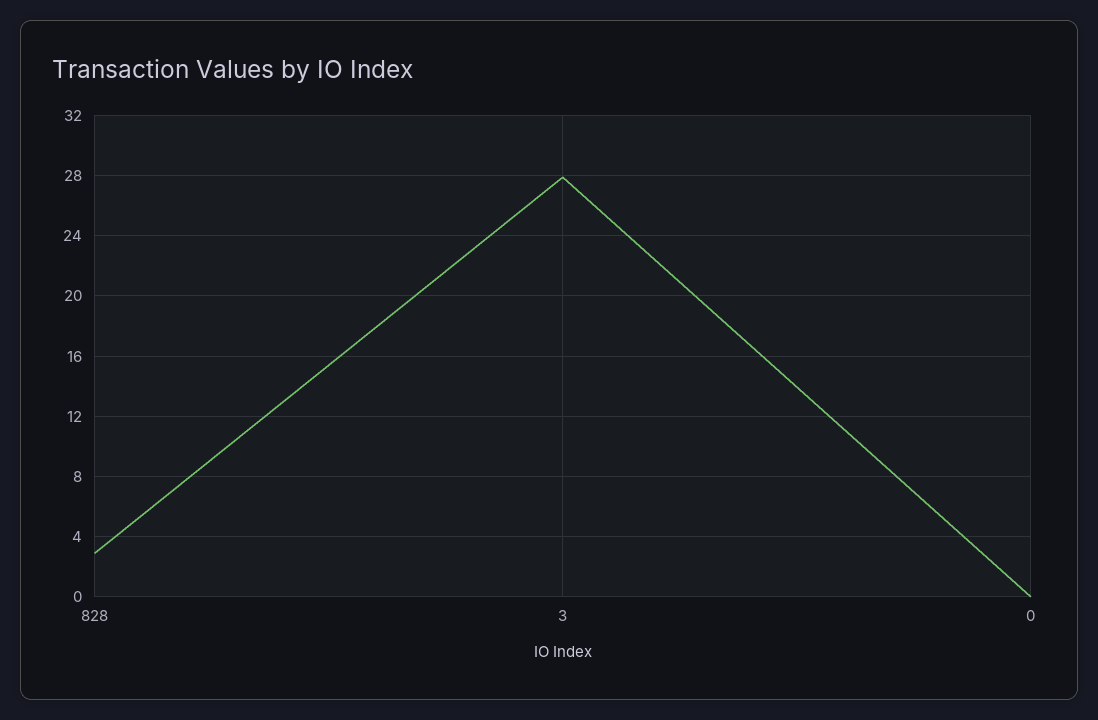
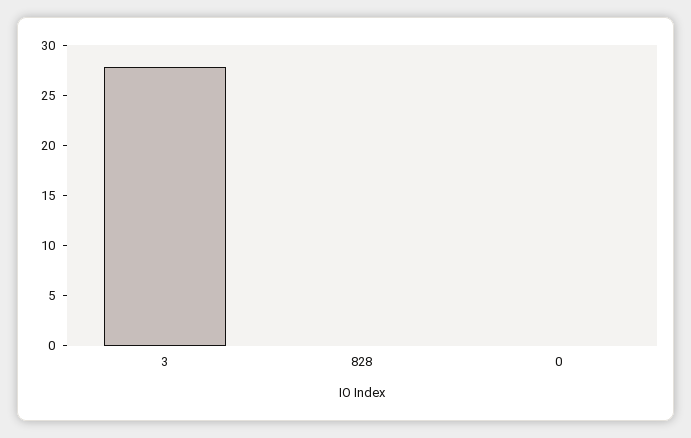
828: 3 -> 0

